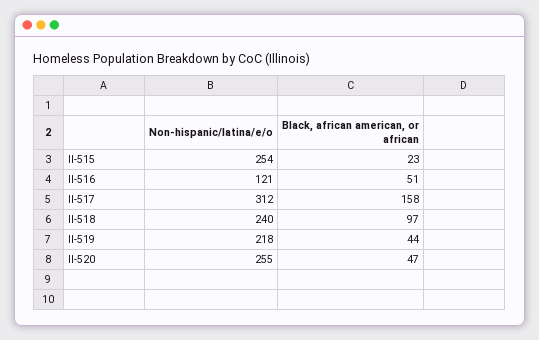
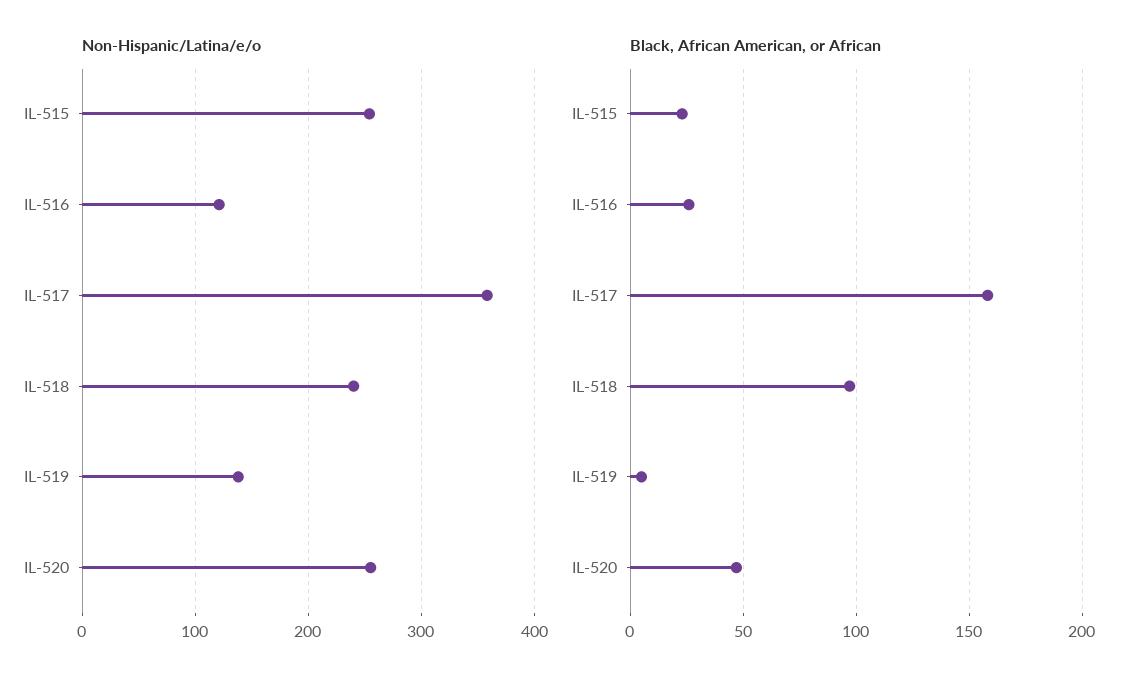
Black, african american, or african, Il-516: 51 -> 25
Non-hispanic/latina/e/o, Il-517: 312 -> 360
Non-hispanic/latina/e/o, Il-519: 218 -> 140
Black, african american, or african, Il-519: 44 -> 5

